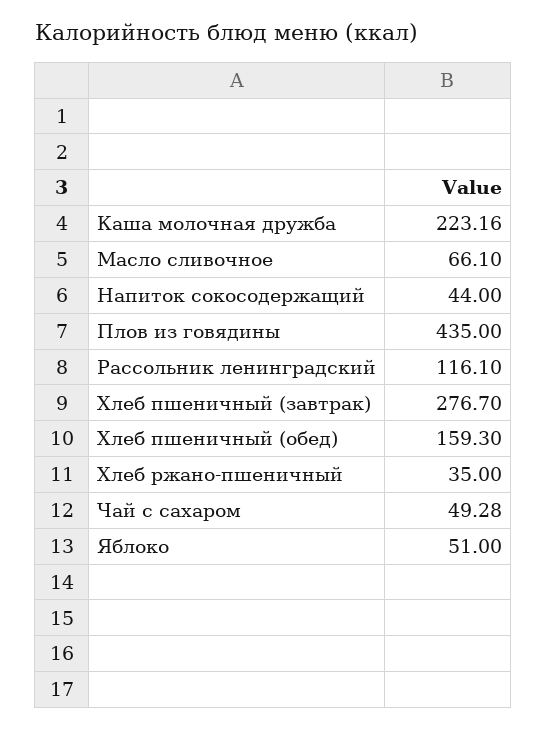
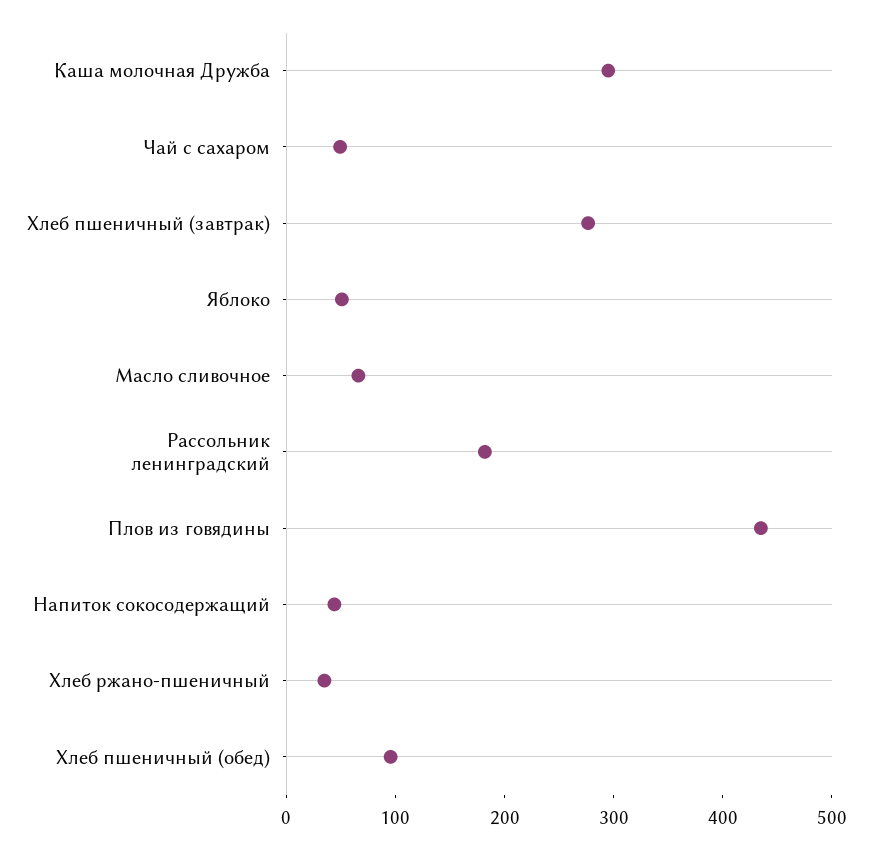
Каша молочная дружба: 223.16 -> 300
Рассольник ленинградский: 116.1 -> 180
Хлеб пшеничный (обед): 159.3 -> 100

